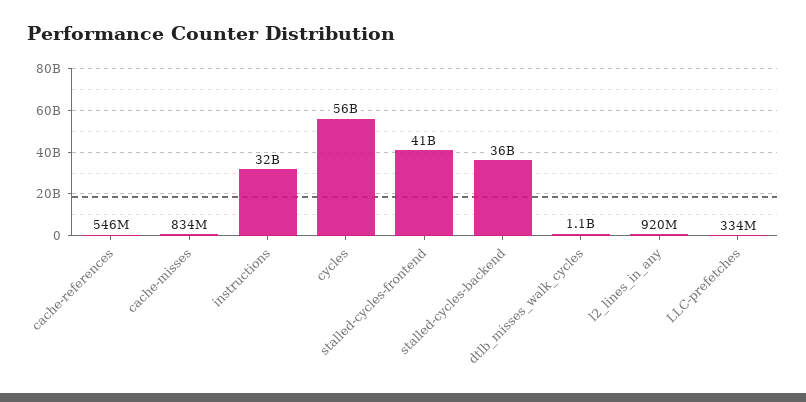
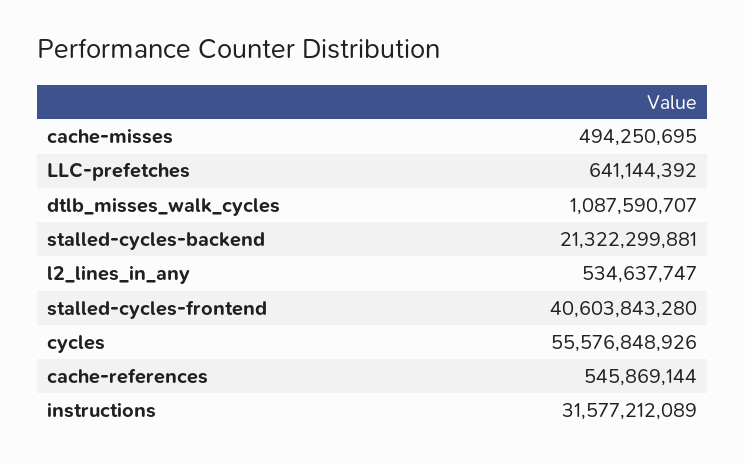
cache-misses: 834000000 -> 494250695
stalled-cycles-backend: 36000000000 -> 21322299881
l2_lines_in_any: 920000000 -> 534637747
LLC-prefetches: 334000000 -> 641144392

